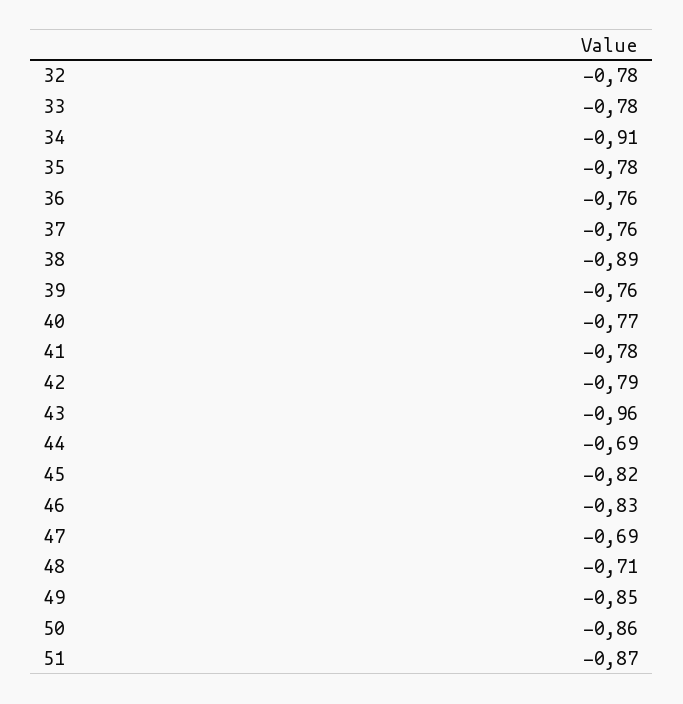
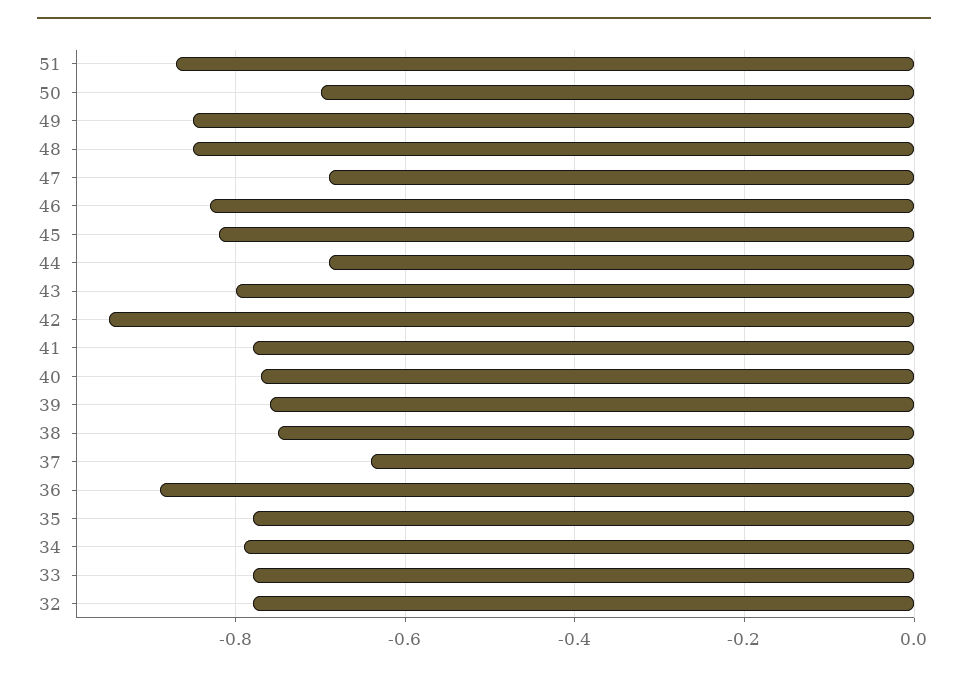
34: -0.91 -> -0.8
36: -0.76 -> -0.9
37: -0.76 -> -0.65
38: -0.89 -> -0.75
42: -0.79 -> -0.95
43: -0.96 -> -0.8
48: -0.71 -> -0.85
50: -0.86 -> -0.7

